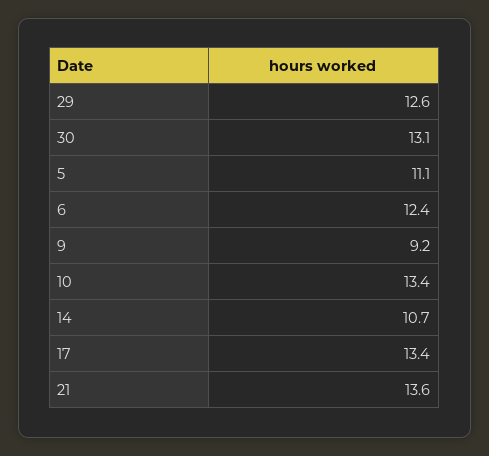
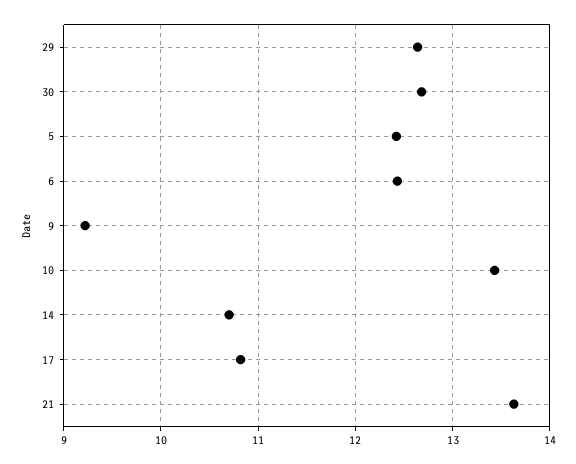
30: 13.1 -> 12.7
5: 11.1 -> 12.4
17: 13.4 -> 10.8

